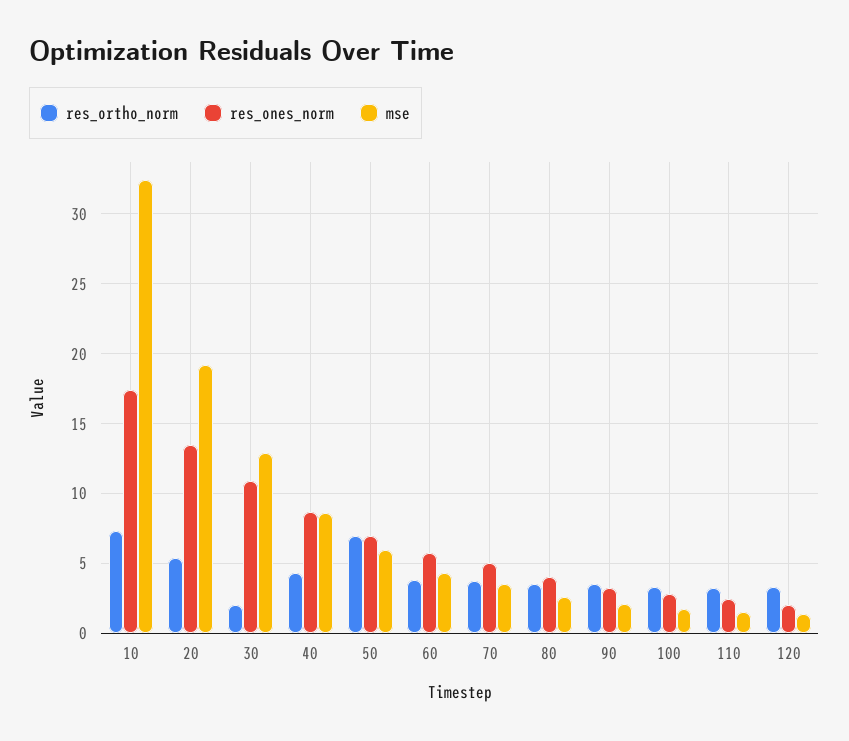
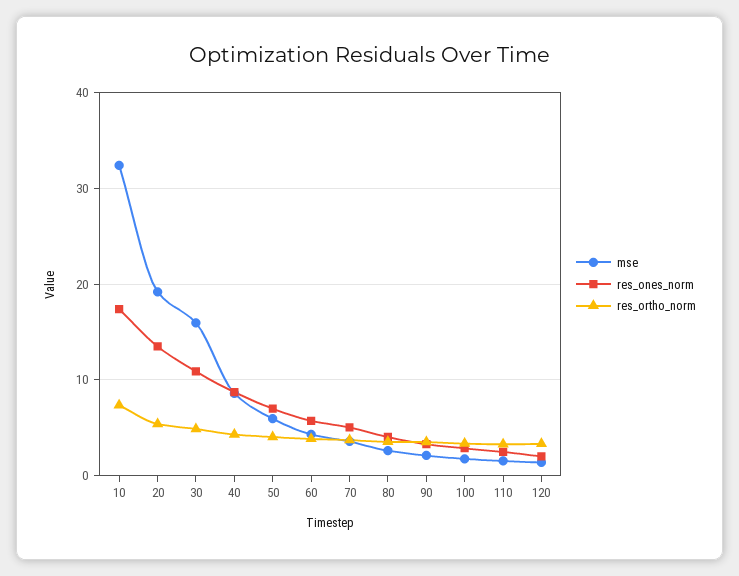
res_ortho_norm, 30: 2 -> 5
mse, 30: 13 -> 16
res_ortho_norm, 50: 7 -> 4

